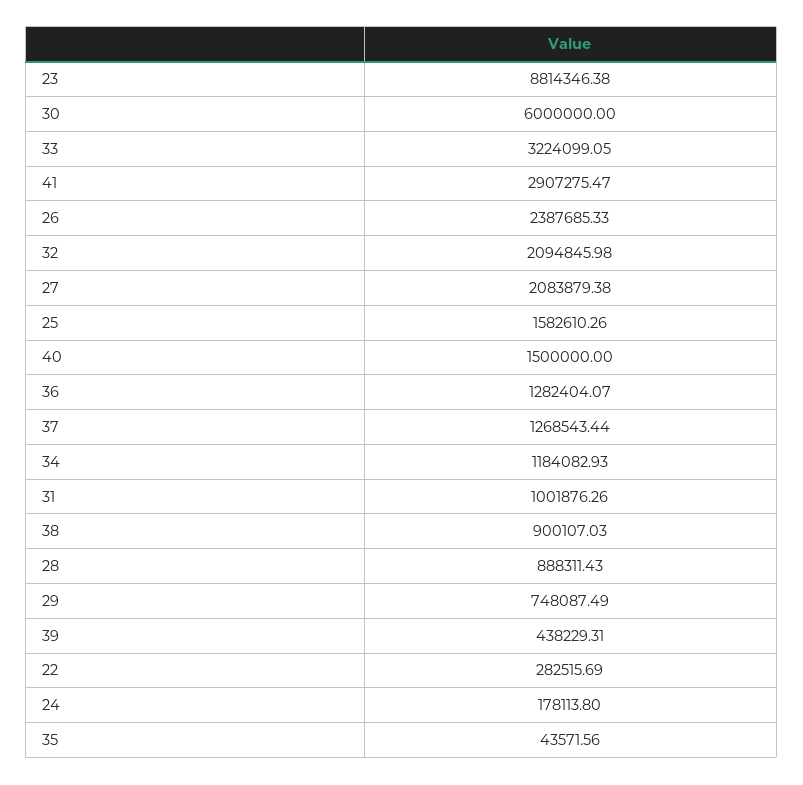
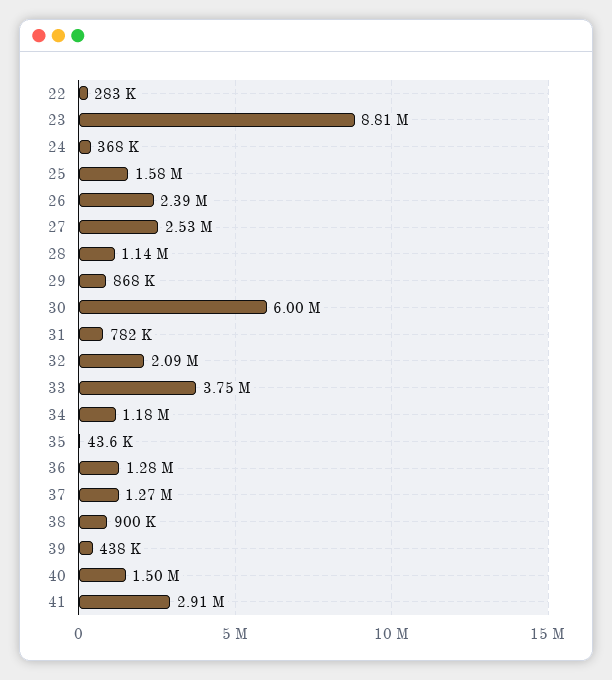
33: 3224099.05 -> 3750000
27: 2083879.38 -> 2530000
31: 1001876.26 -> 782000
28: 888311.43 -> 1140000
29: 748087.49 -> 868000
24: 178113.8 -> 368000

